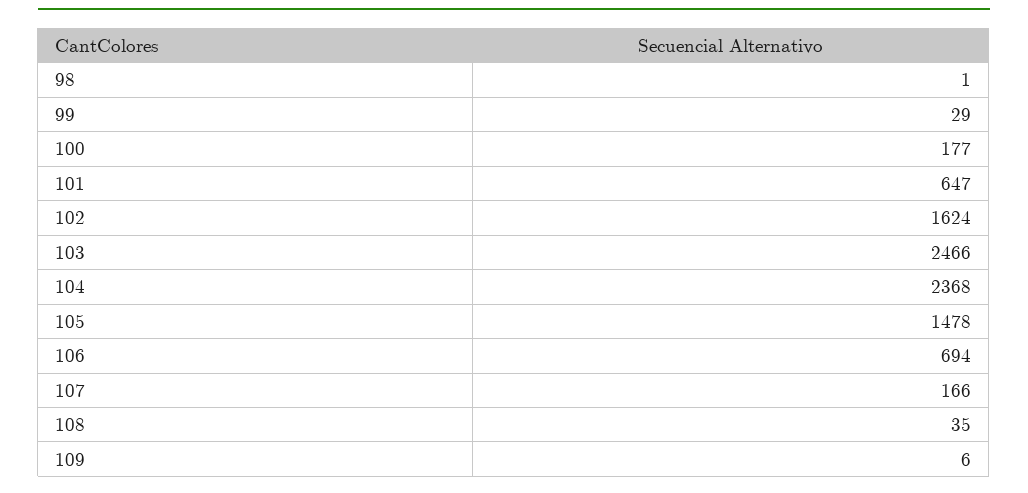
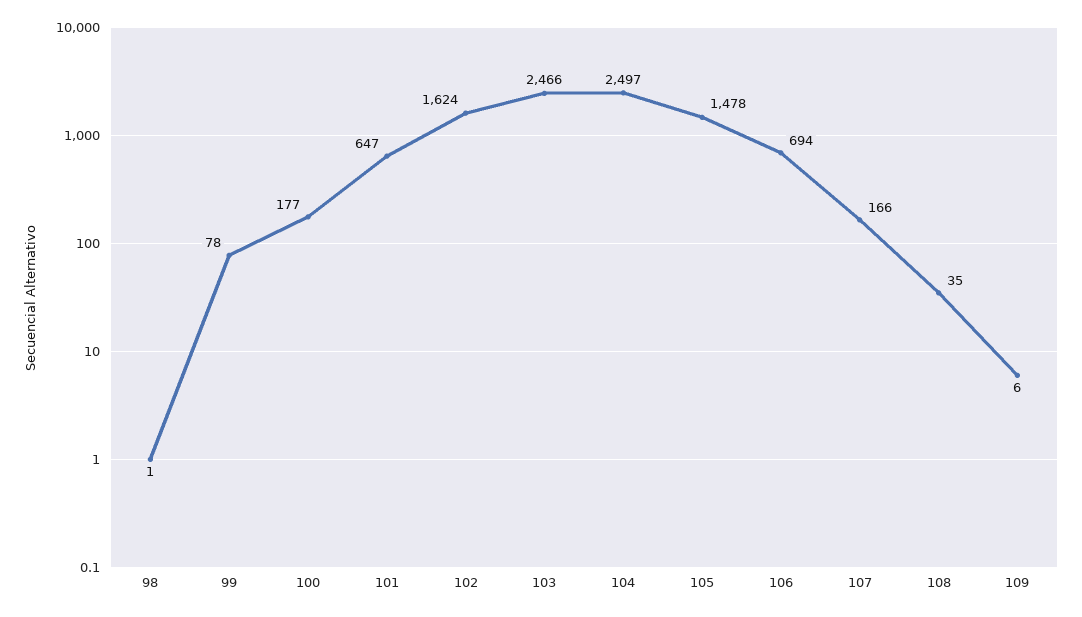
99: 29 -> 78
104: 2368 -> 2497

